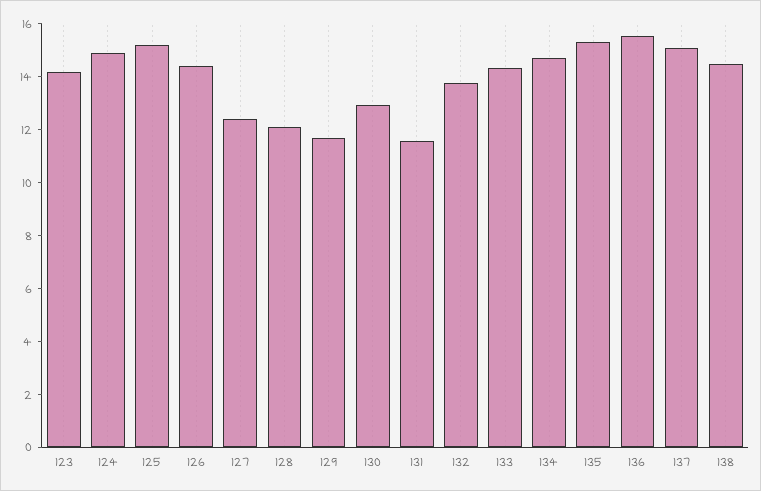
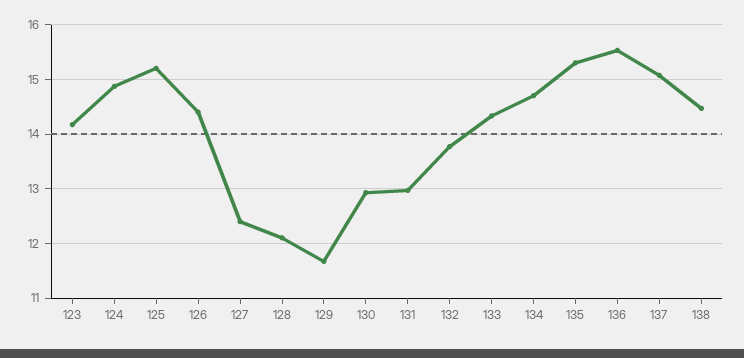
131: 11.5 -> 13

